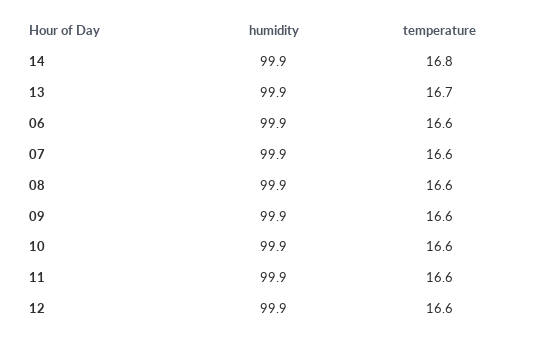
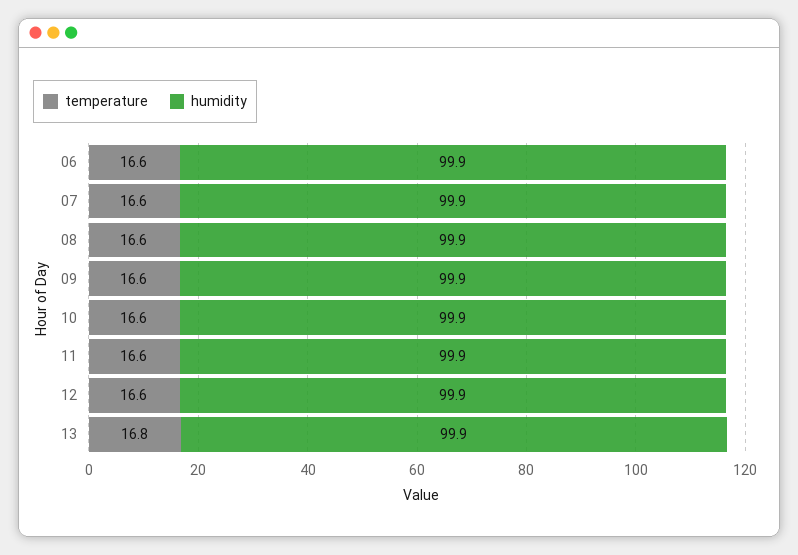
humidity, 14: 99.9 -> none
temperature, 14: 16.8 -> none
temperature, 13: 16.7 -> 16.8

